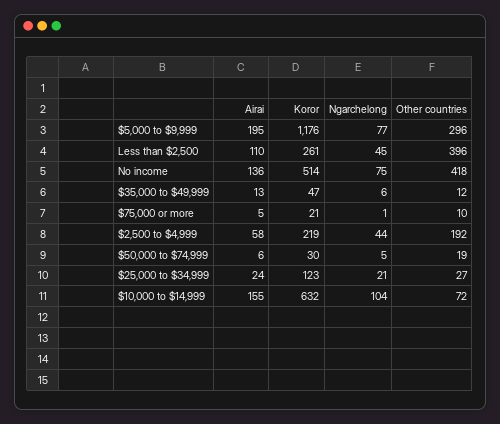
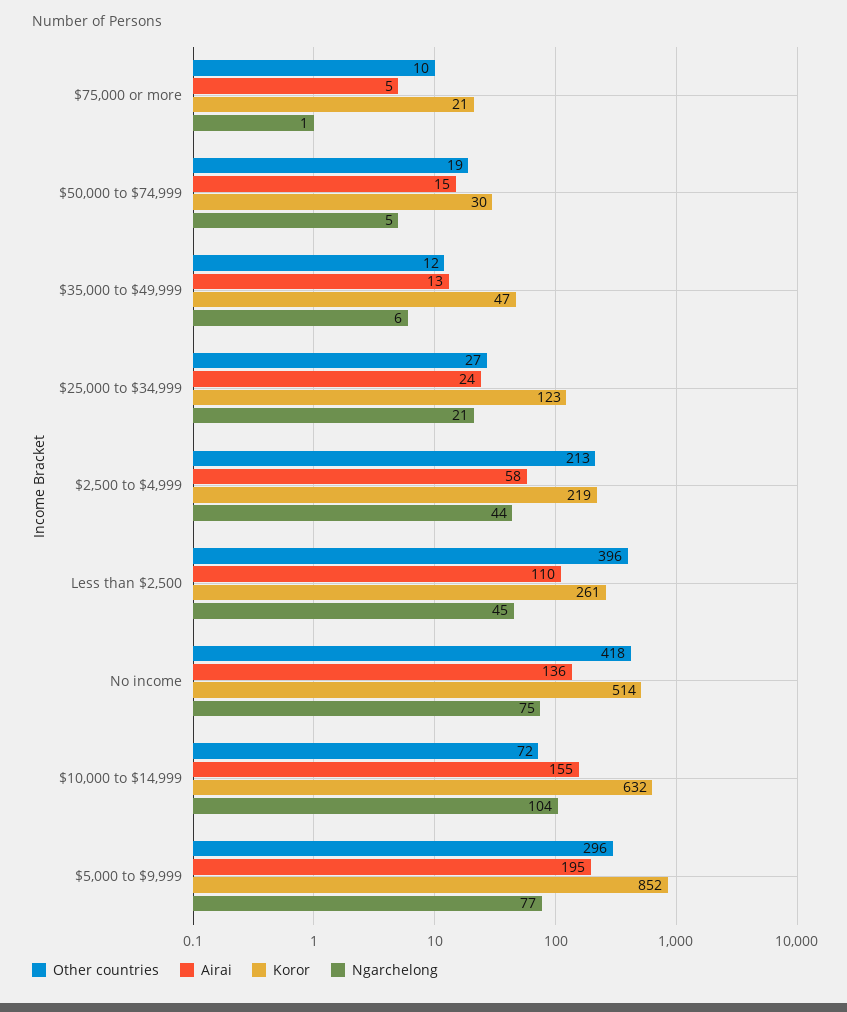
Koror, $5,000 to $9,999: 1176 -> 852
Other countries, $2,500 to $4,999: 192 -> 213
Airai, $50,000 to $74,999: 6 -> 15

